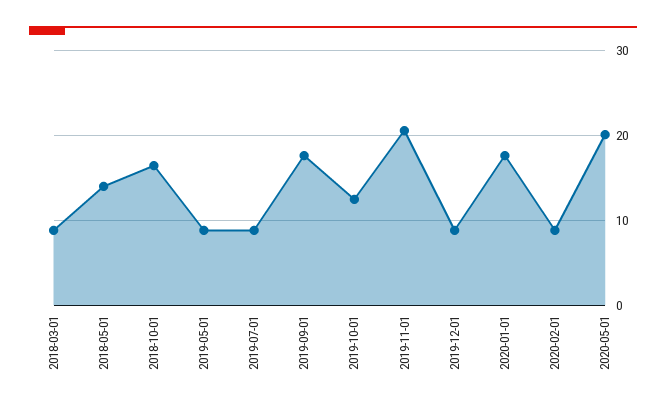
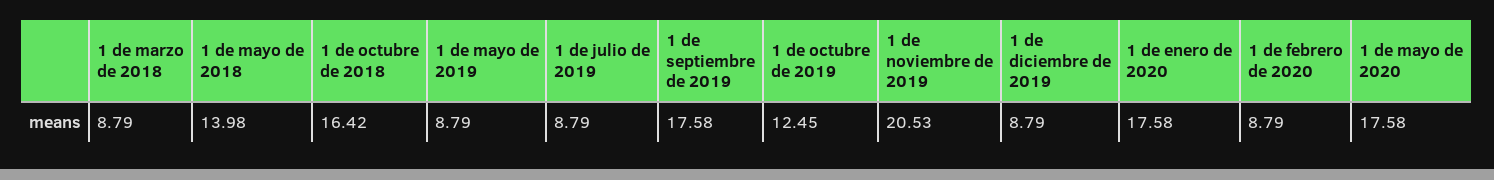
2020-05-01: 20 -> 17.58

